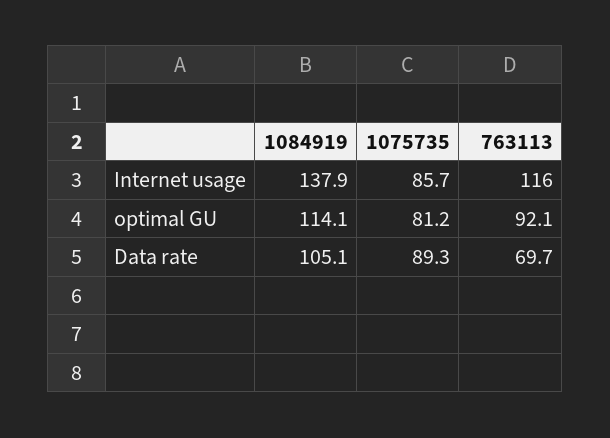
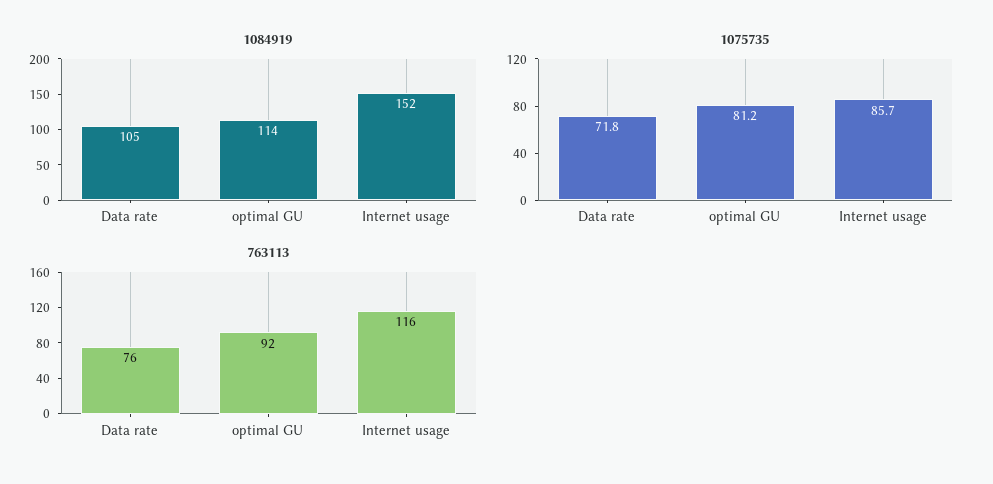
1084919, Internet usage: 137.9 -> 152
1075735, Data rate: 89.3 -> 71.8
763113, Data rate: 69.7 -> 76

